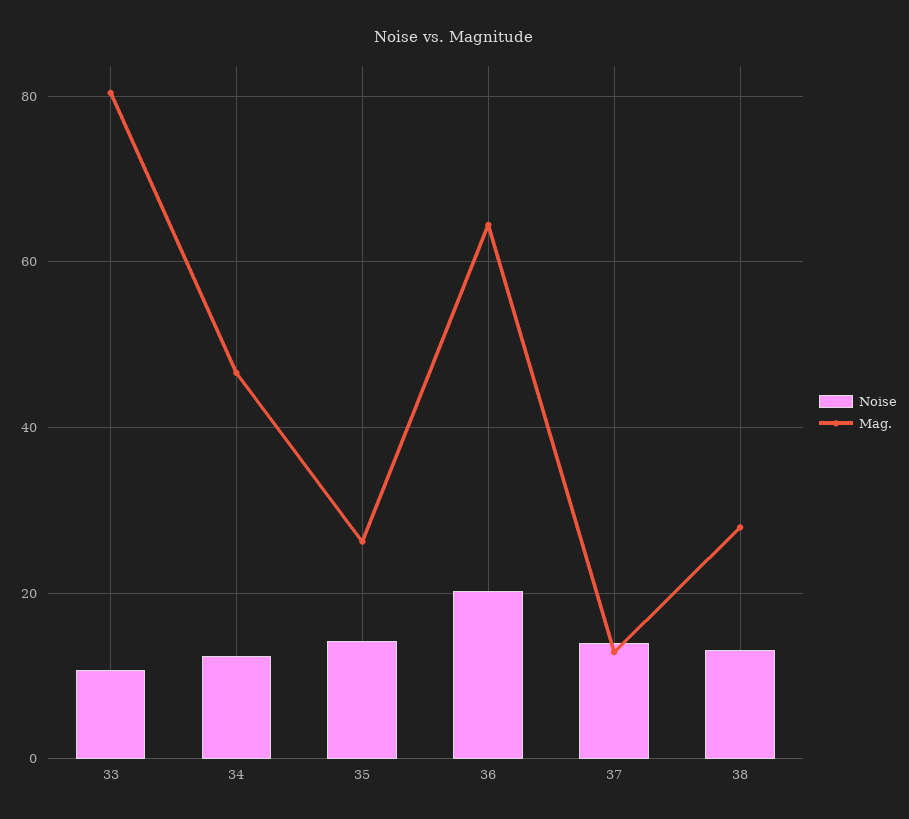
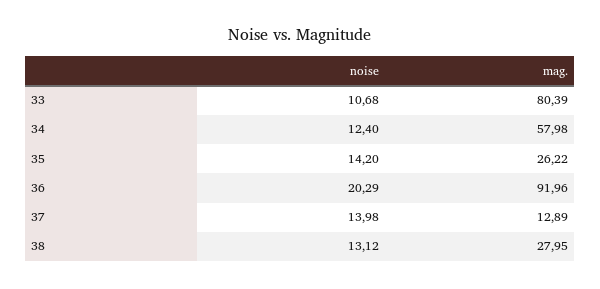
Mag., 34: 46 -> 57.98
Mag., 36: 64 -> 91.96

